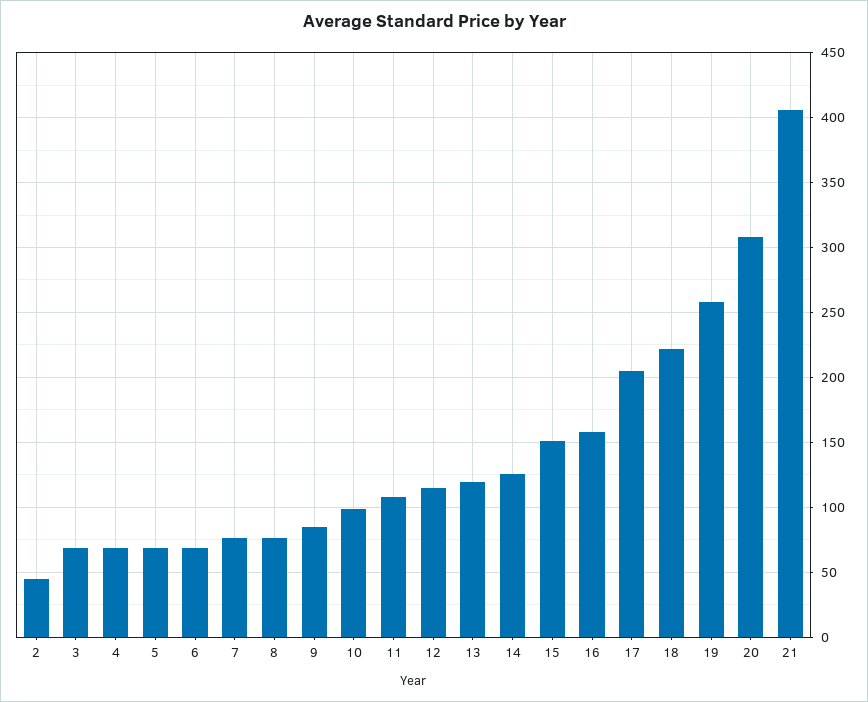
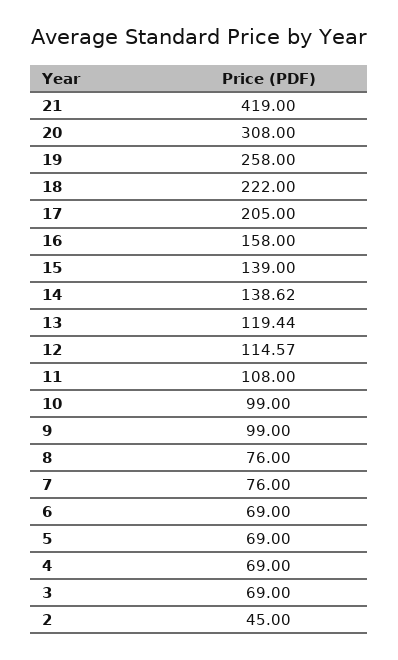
9: 85 -> 99
14: 125 -> 138.62
15: 150 -> 139
21: 405 -> 419

